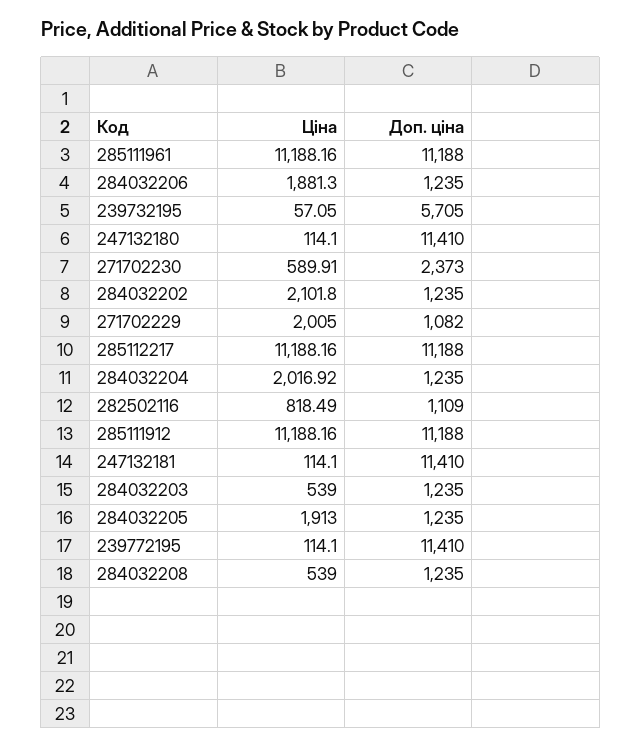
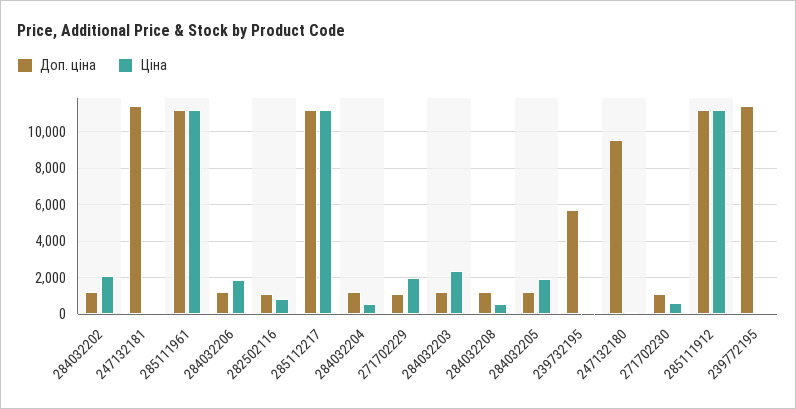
Доп. ціна, 247132180: 11410 -> 9500
Доп. ціна, 271702230: 2373 -> 1000
Ціна, 284032204: 2016.92 -> 500
Ціна, 284032203: 539 -> 2500

